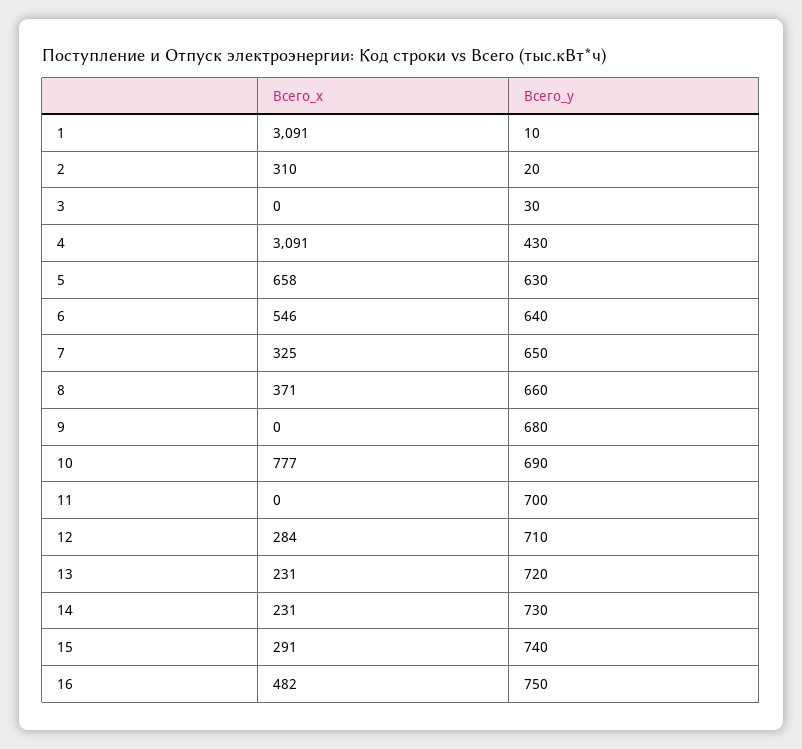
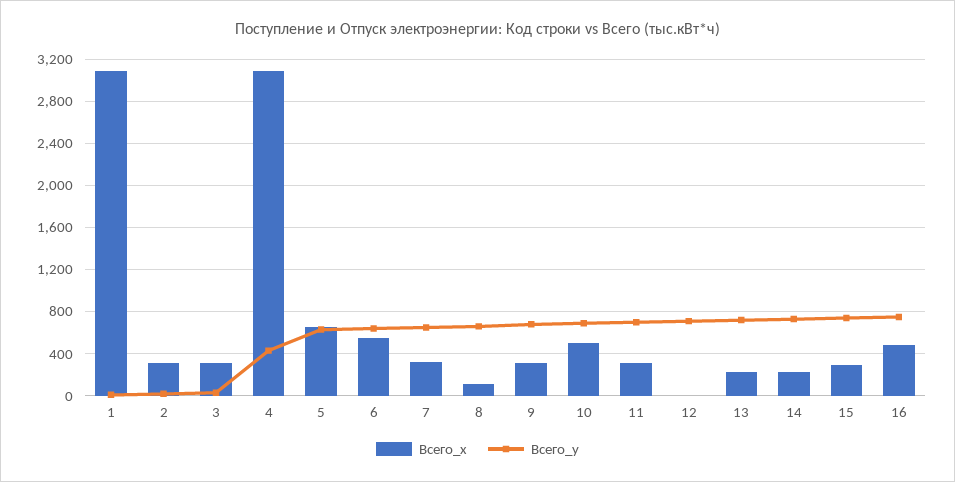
Всего_x, 3: 0 -> 300
Всего_x, 8: 371 -> 100
Всего_x, 9: 0 -> 300
Всего_x, 10: 777 -> 500
Всего_x, 11: 0 -> 300
Всего_x, 12: 284 -> 0

